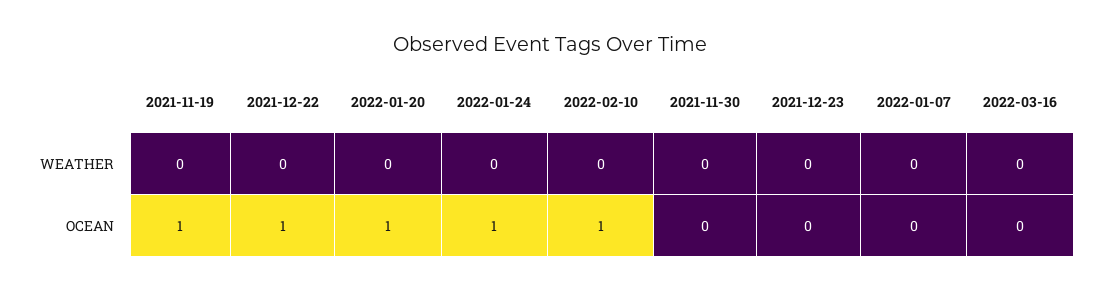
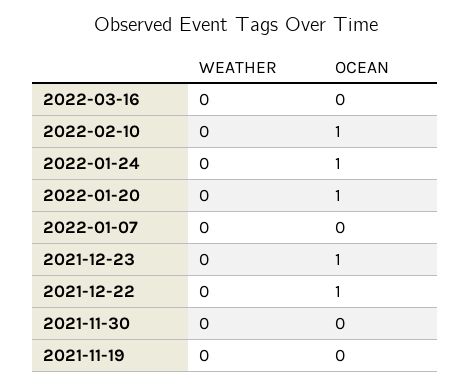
2021-11-19, OCEAN: 1 -> 0
2021-12-23, OCEAN: 0 -> 1

